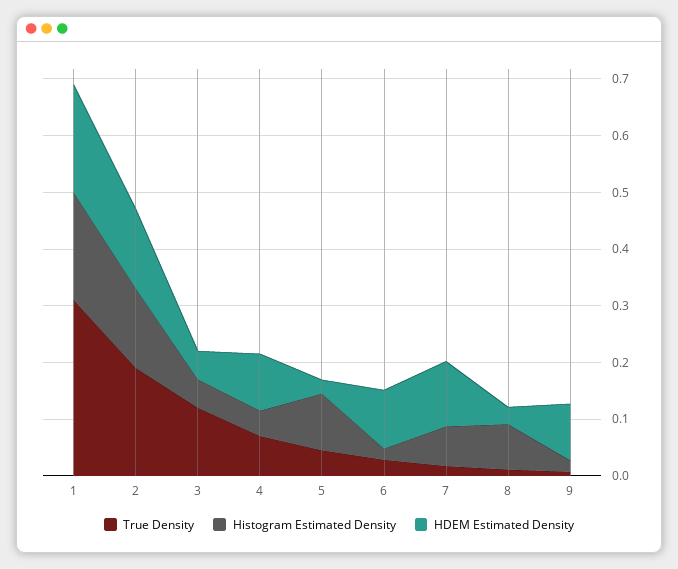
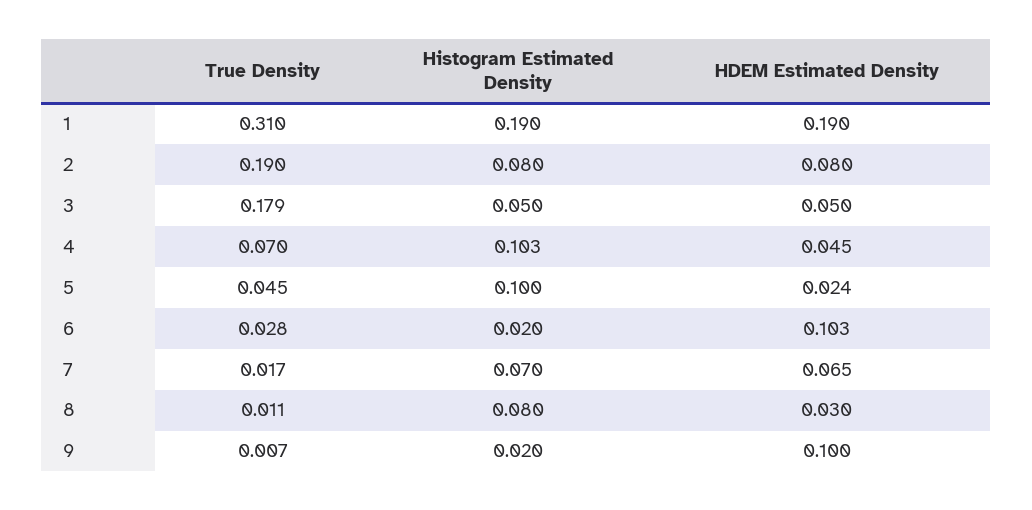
Histogram Estimated Density, 2: 0.14 -> 0.08
HDEM Estimated Density, 2: 0.14 -> 0.08
True Density, 3: 0.12 -> 0.179
Histogram Estimated Density, 4: 0.04 -> 0.103
HDEM Estimated Density, 4: 0.1 -> 0.045
HDEM Estimated Density, 7: 0.12 -> 0.065

